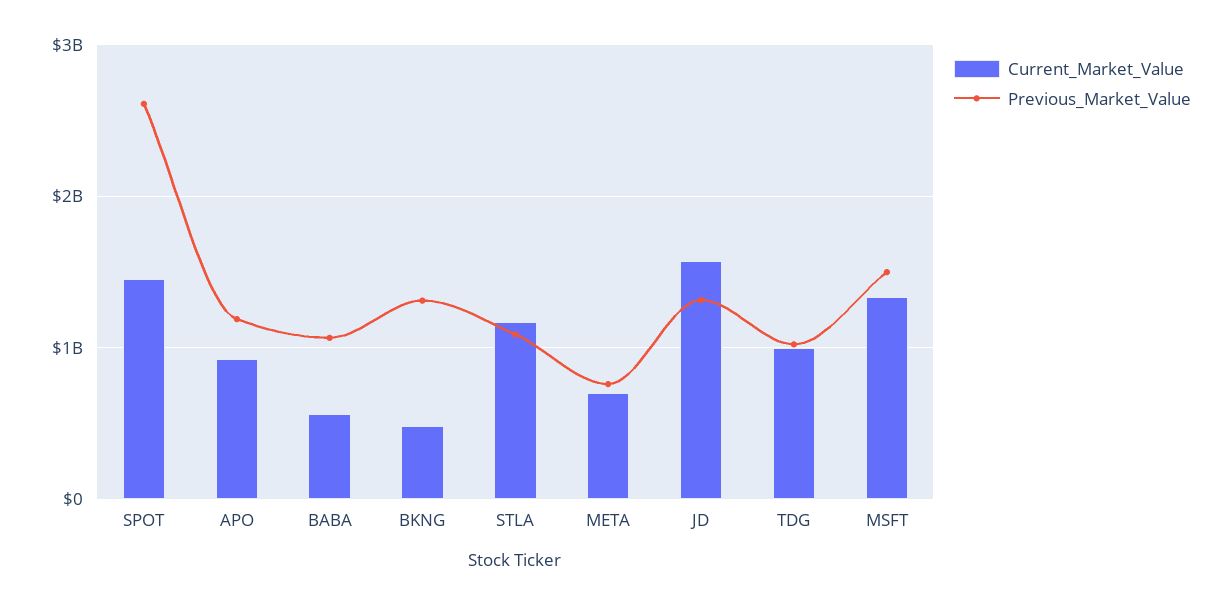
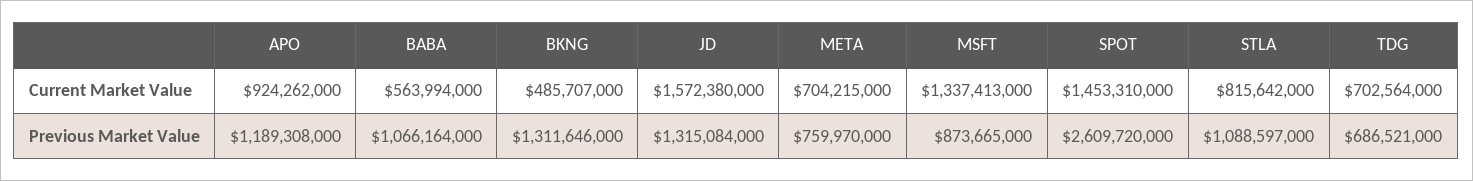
Current_Market_Value, STLA: 1200000000 -> 815642000
Current_Market_Value, TDG: 1000000000 -> 702564000
Previous_Market_Value, TDG: 1000000000 -> 686521000
Previous_Market_Value, MSFT: 1500000000 -> 873665000

